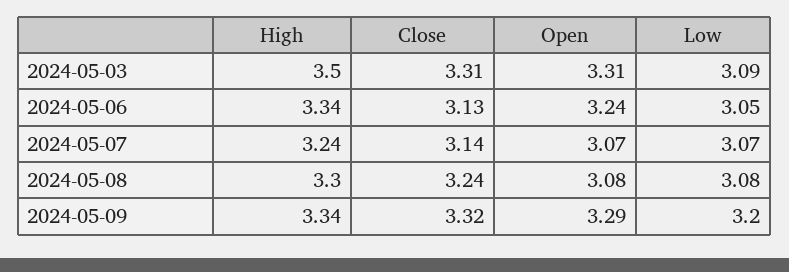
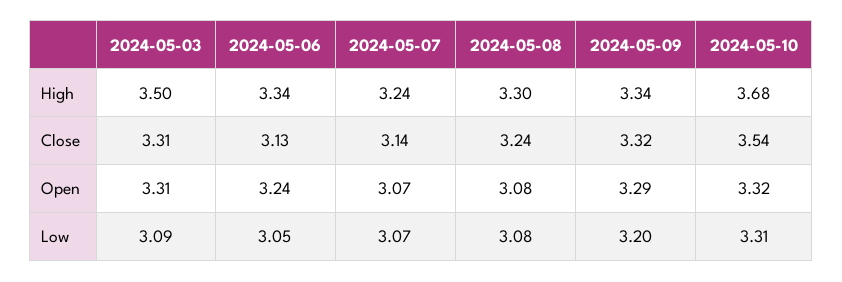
High, 2024-05-10: none -> 3.68
Close, 2024-05-10: none -> 3.54
Open, 2024-05-10: none -> 3.32
Low, 2024-05-10: none -> 3.31

